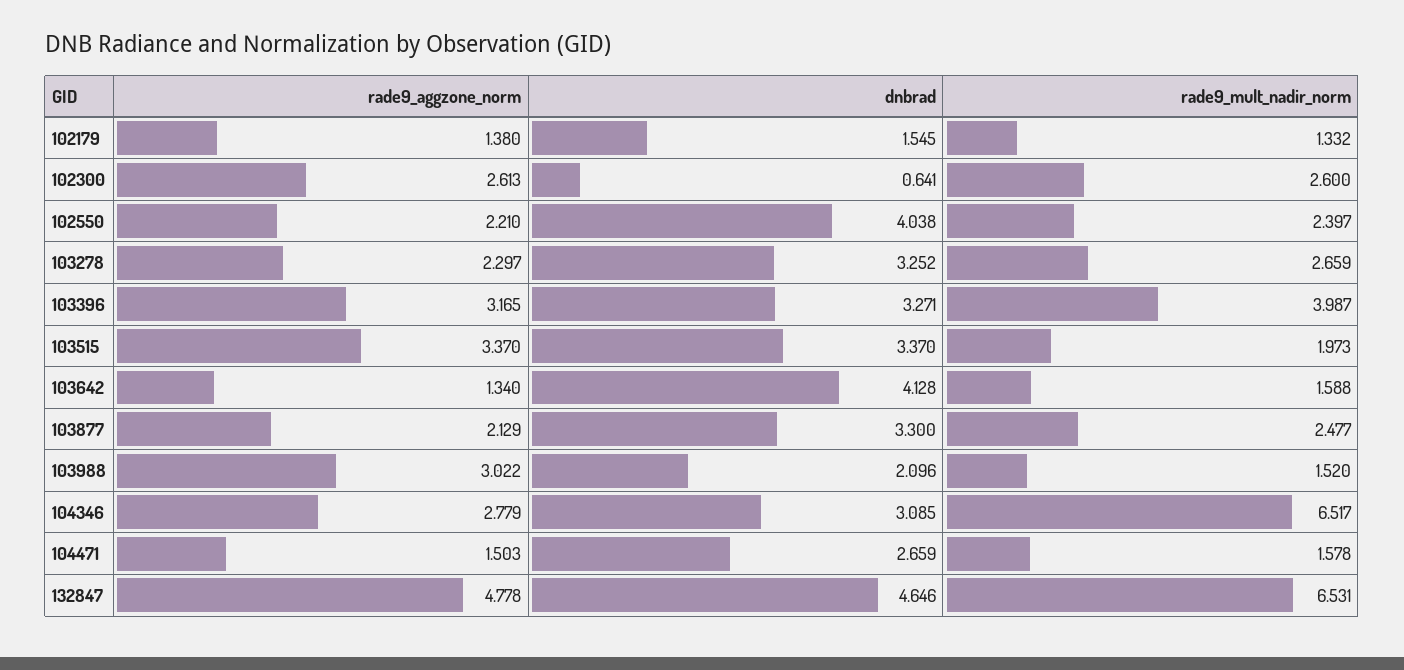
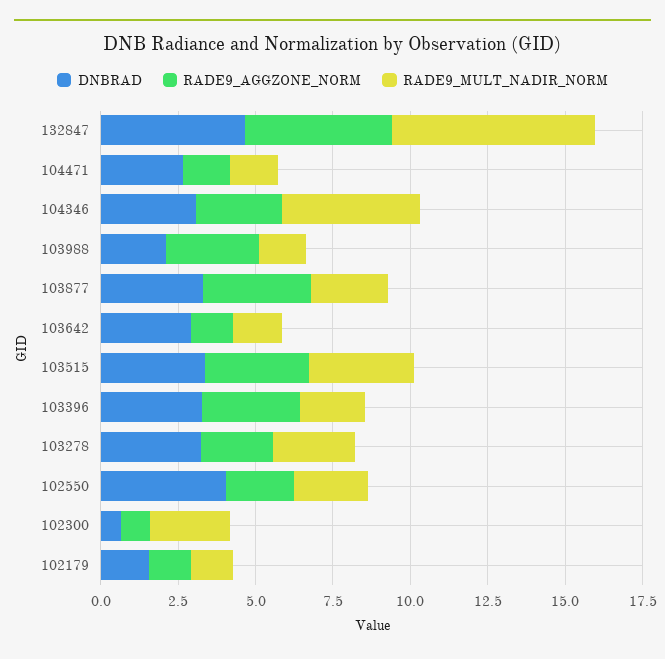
rade9_aggzone_norm, 102300: 2.613 -> 1
rade9_mult_nadir_norm, 103396: 3.987 -> 2
rade9_mult_nadir_norm, 103515: 1.973 -> 3.5
dnbrad, 103642: 4.128 -> 3
rade9_aggzone_norm, 103877: 2.129 -> 3.5
rade9_mult_nadir_norm, 104346: 6.517 -> 4.5

